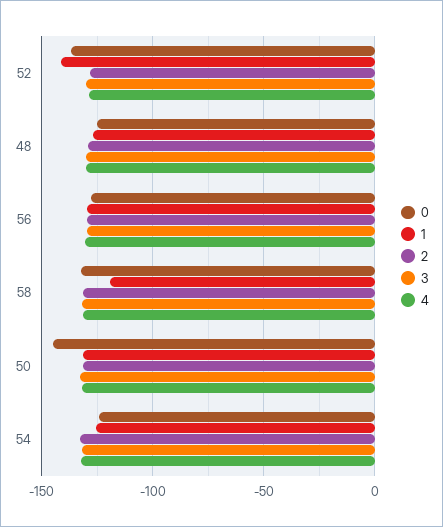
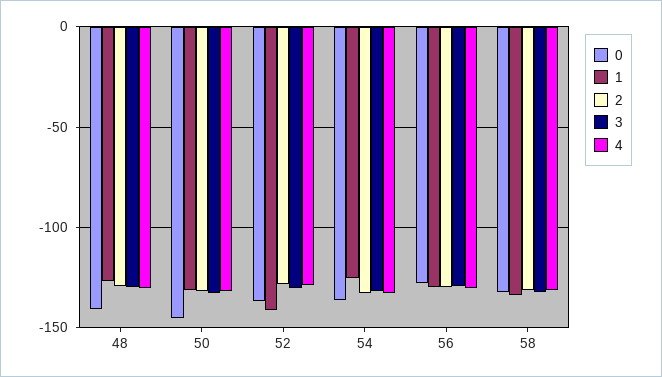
0, 48: -125 -> -140
1, 58: -120 -> -135
0, 54: -125 -> -135

